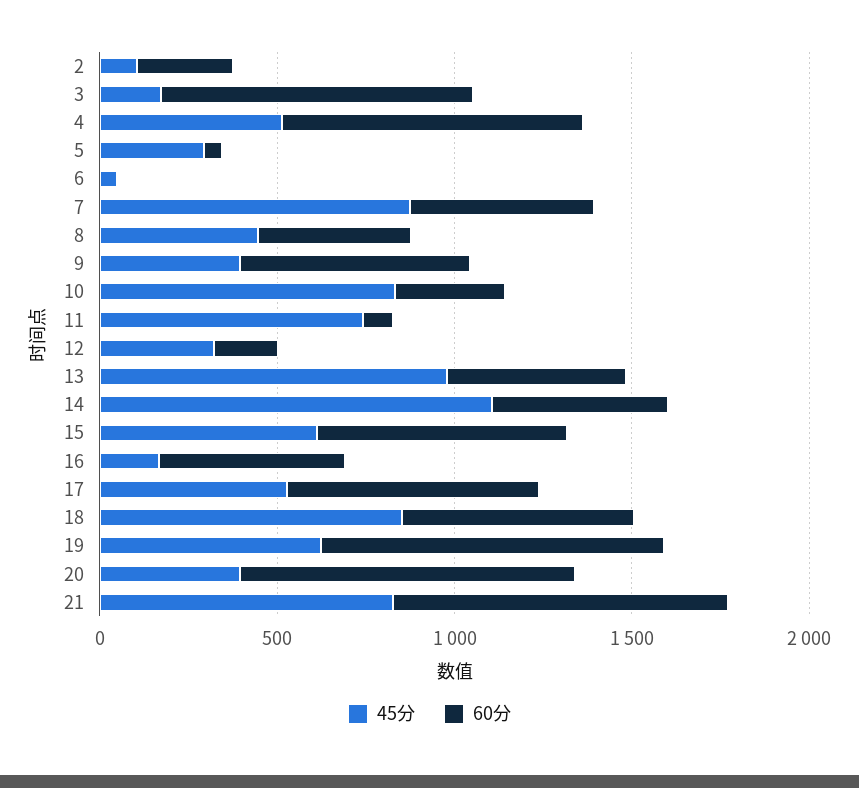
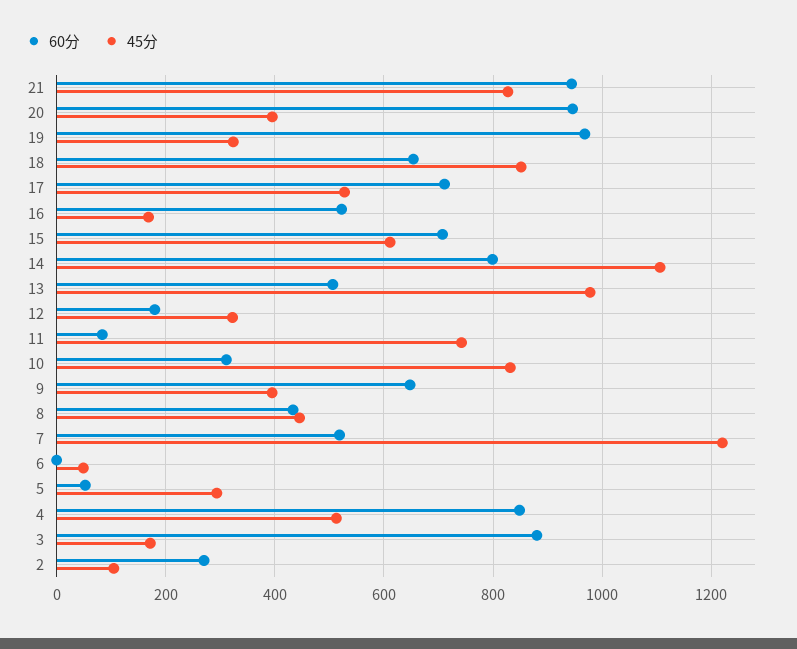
45分, 7: 900 -> 1220
60分, 14: 500 -> 800
45分, 19: 600 -> 320

